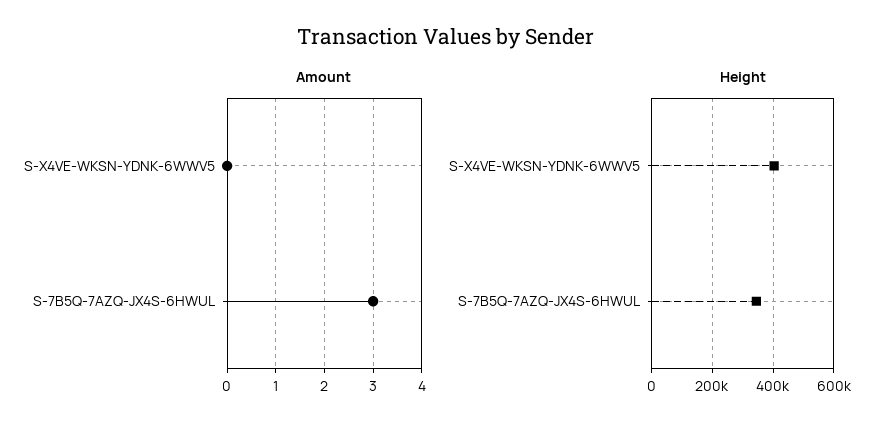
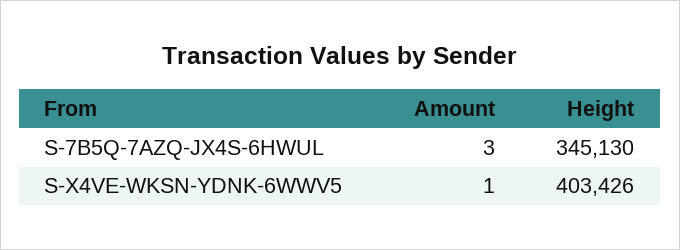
Amount, S-X4VE-WKSN-YDNK-6WWV5: 0 -> 1

